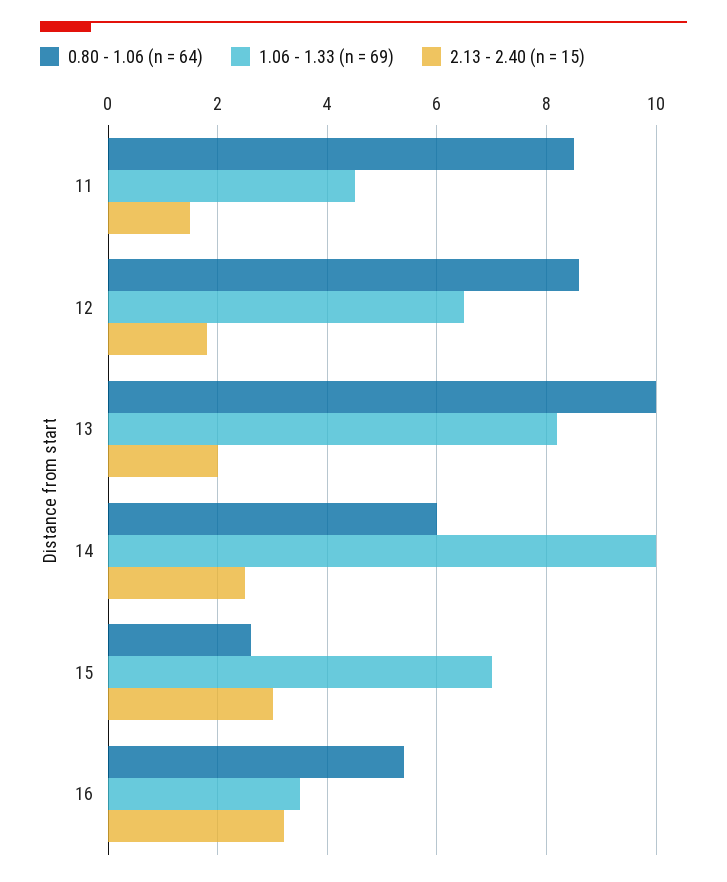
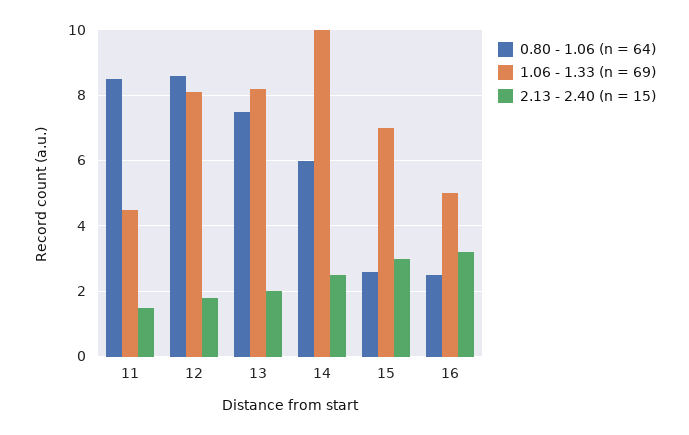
1.06 - 1.33 (n = 69), 12: 6.5 -> 8
0.80 - 1.06 (n = 64), 13: 10 -> 7.5
0.80 - 1.06 (n = 64), 16: 5.5 -> 2.5
1.06 - 1.33 (n = 69), 16: 3.5 -> 5

